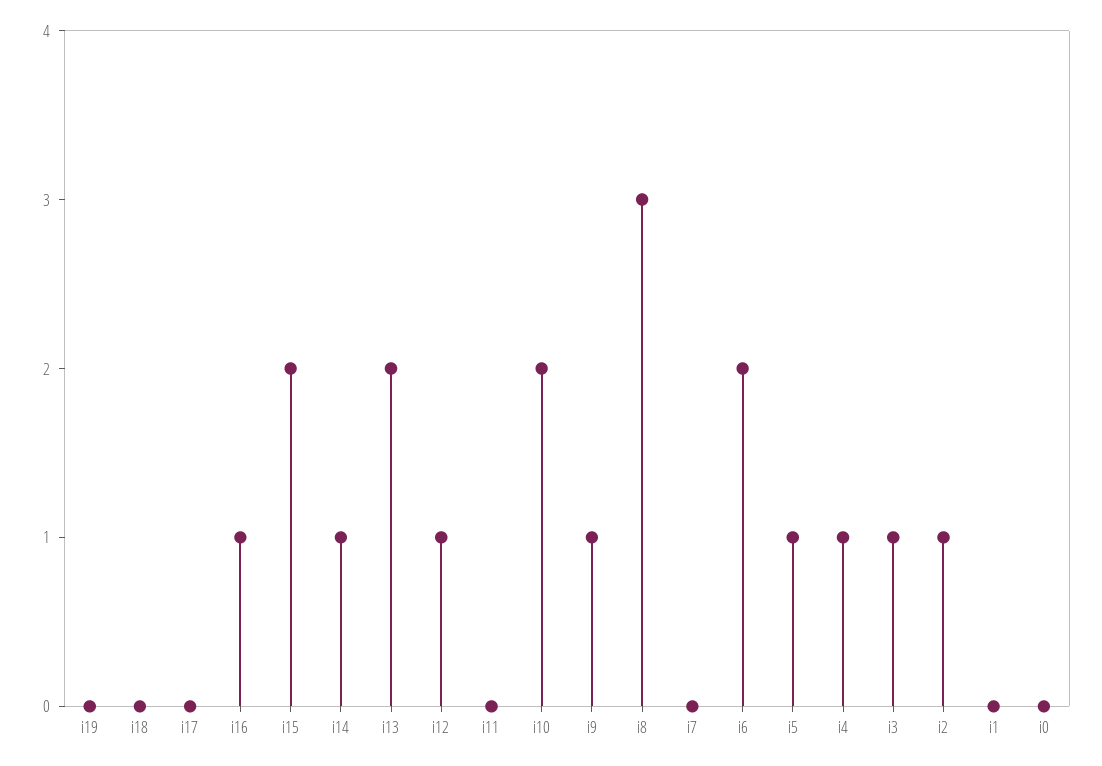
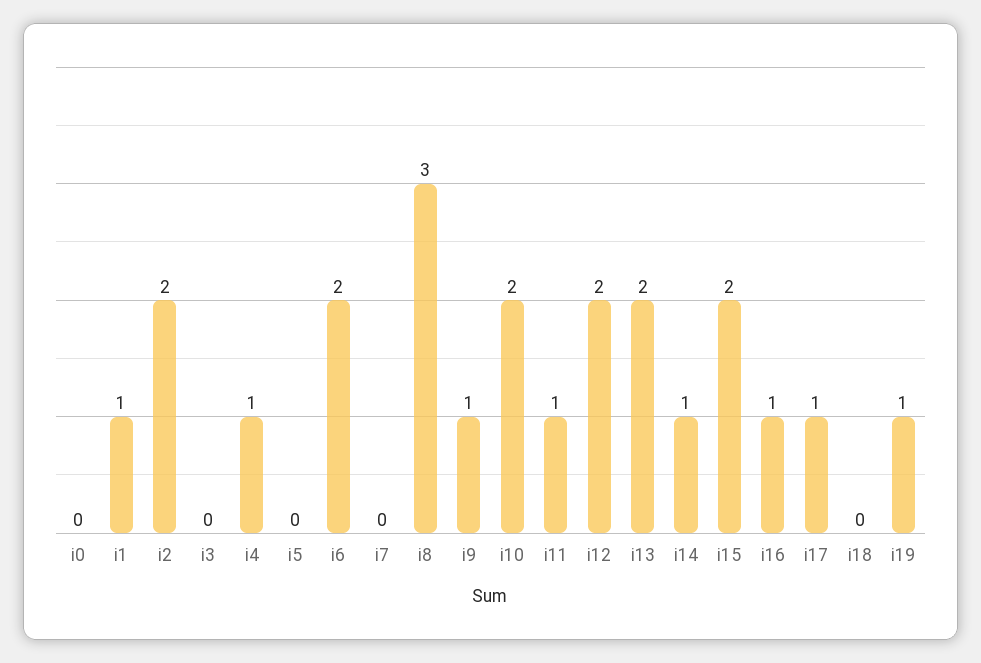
i19: 0 -> 1
i17: 0 -> 1
i12: 1 -> 2
i11: 0 -> 1
i5: 1 -> 0
i3: 1 -> 0
i2: 1 -> 2
i1: 0 -> 1

